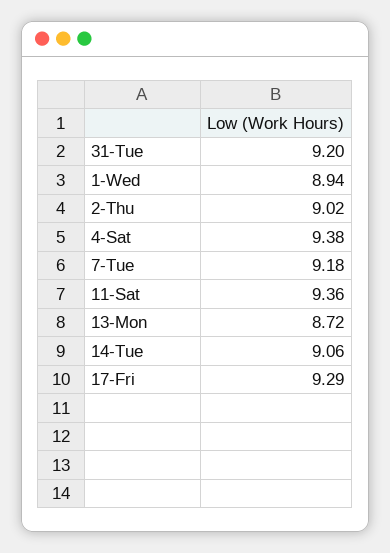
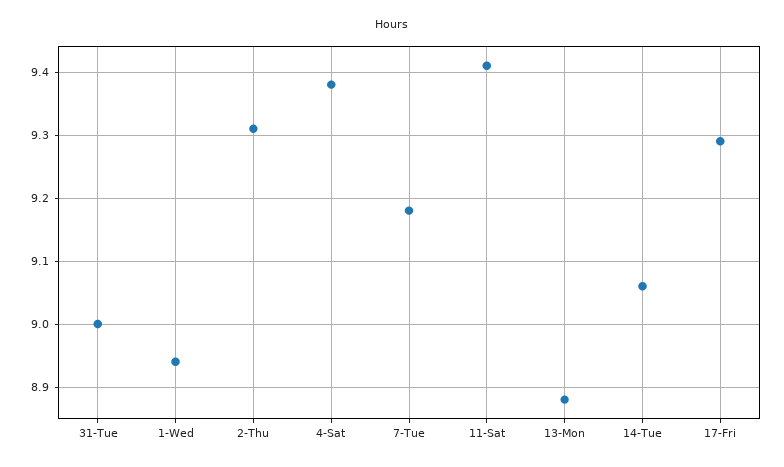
31-Tue: 9.2 -> 9
2-Thu: 9.02 -> 9.31
11-Sat: 9.36 -> 9.41
13-Mon: 8.72 -> 8.88

